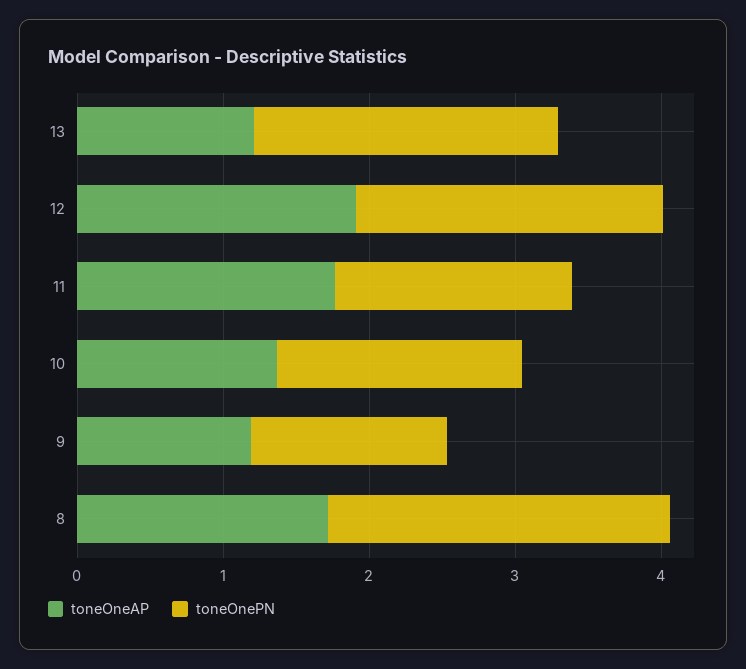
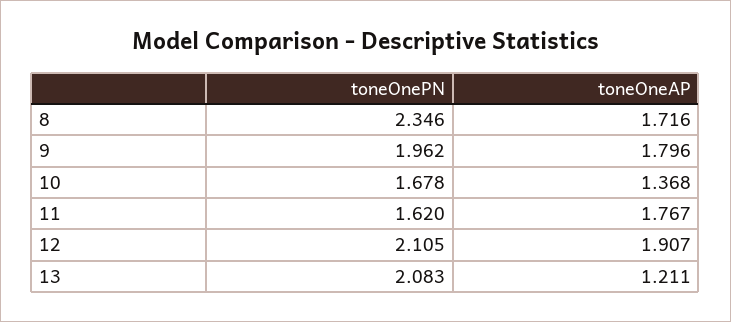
toneOneAP, 9: 1.2 -> 1.796
toneOnePN, 9: 1.4 -> 1.962

